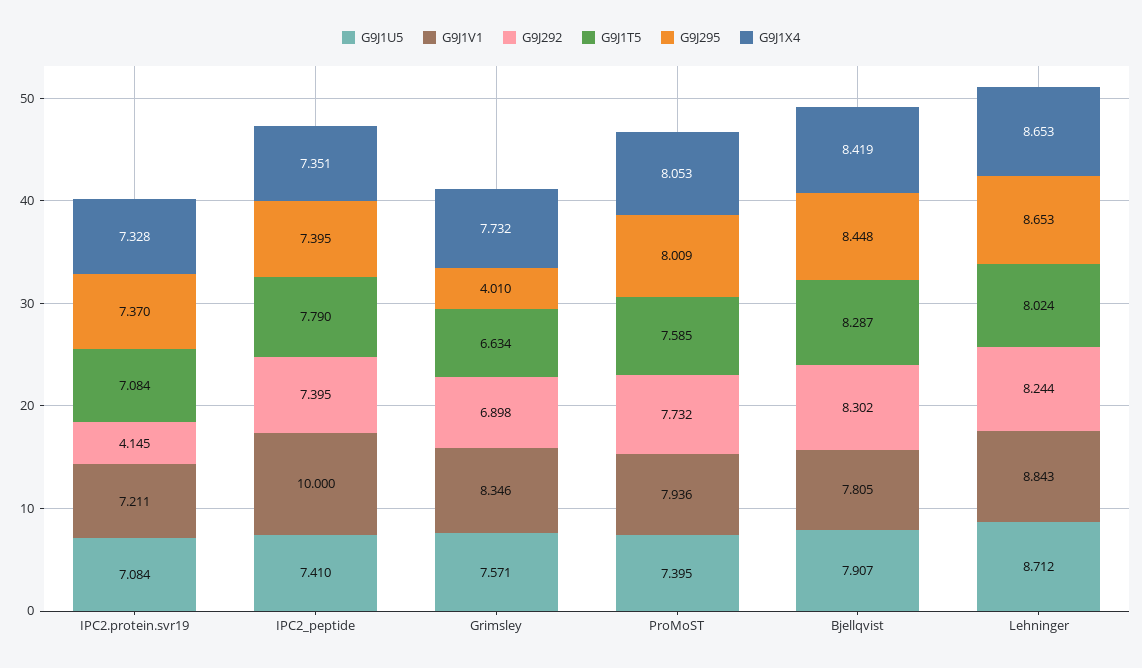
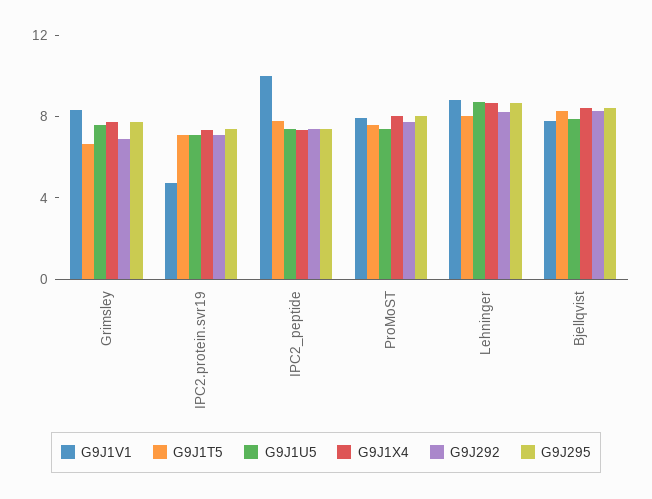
G9J1V1, IPC2.protein.svr19: 7.211 -> 5
G9J292, IPC2.protein.svr19: 4.145 -> 7
G9J295, Grimsley: 4.01 -> 8

